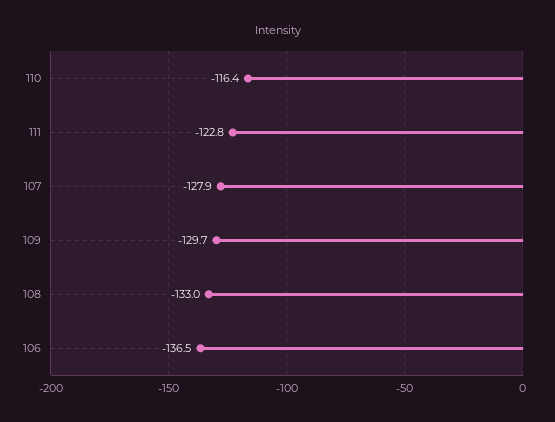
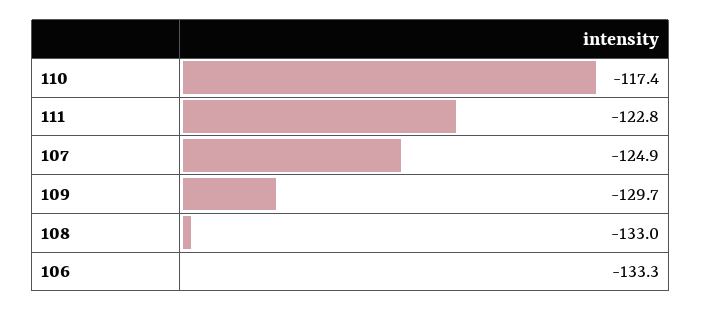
110: -116.4 -> -117.4
107: -127.9 -> -124.9
106: -136.5 -> -133.3

